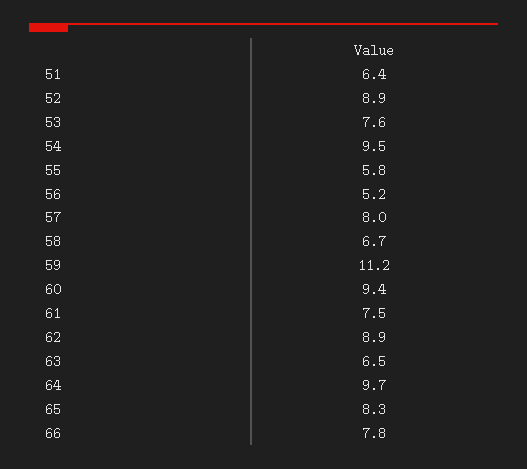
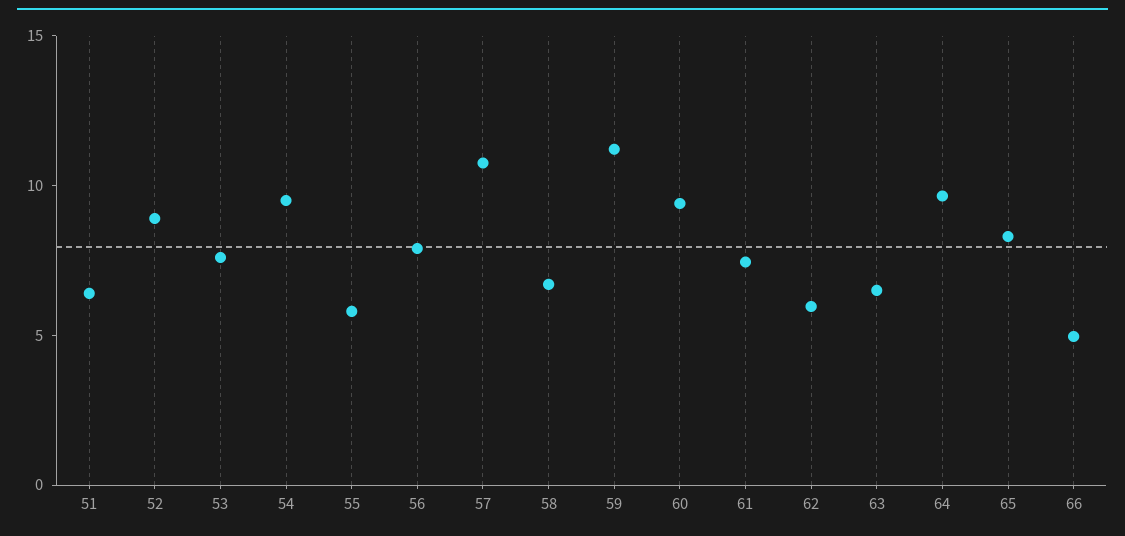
56: 5.2 -> 8
57: 8 -> 11
62: 8.9 -> 6
66: 7.8 -> 5

